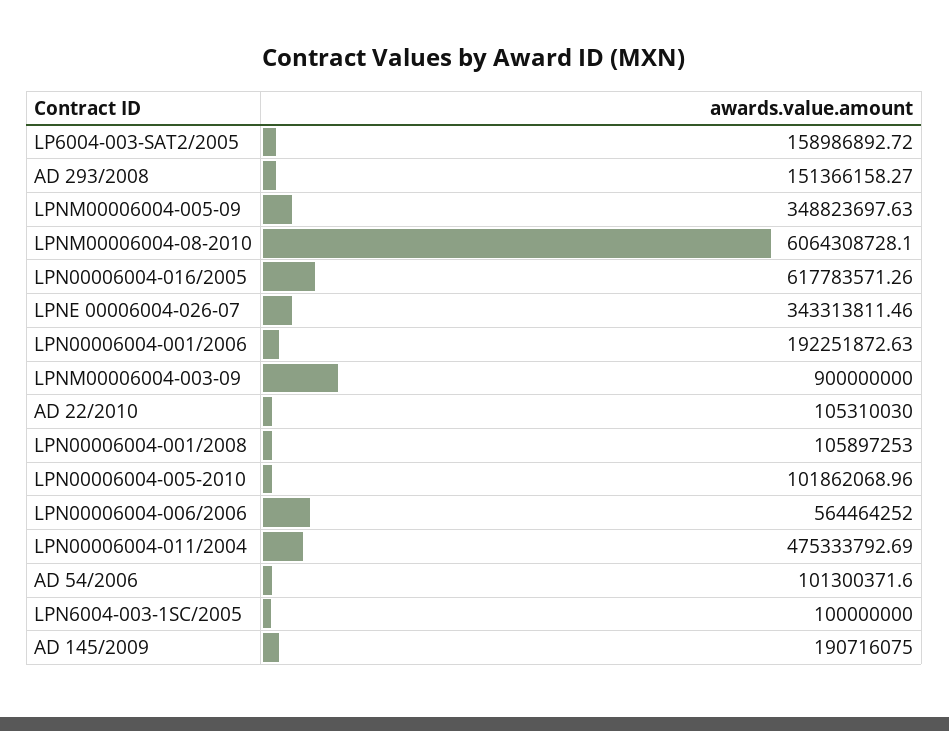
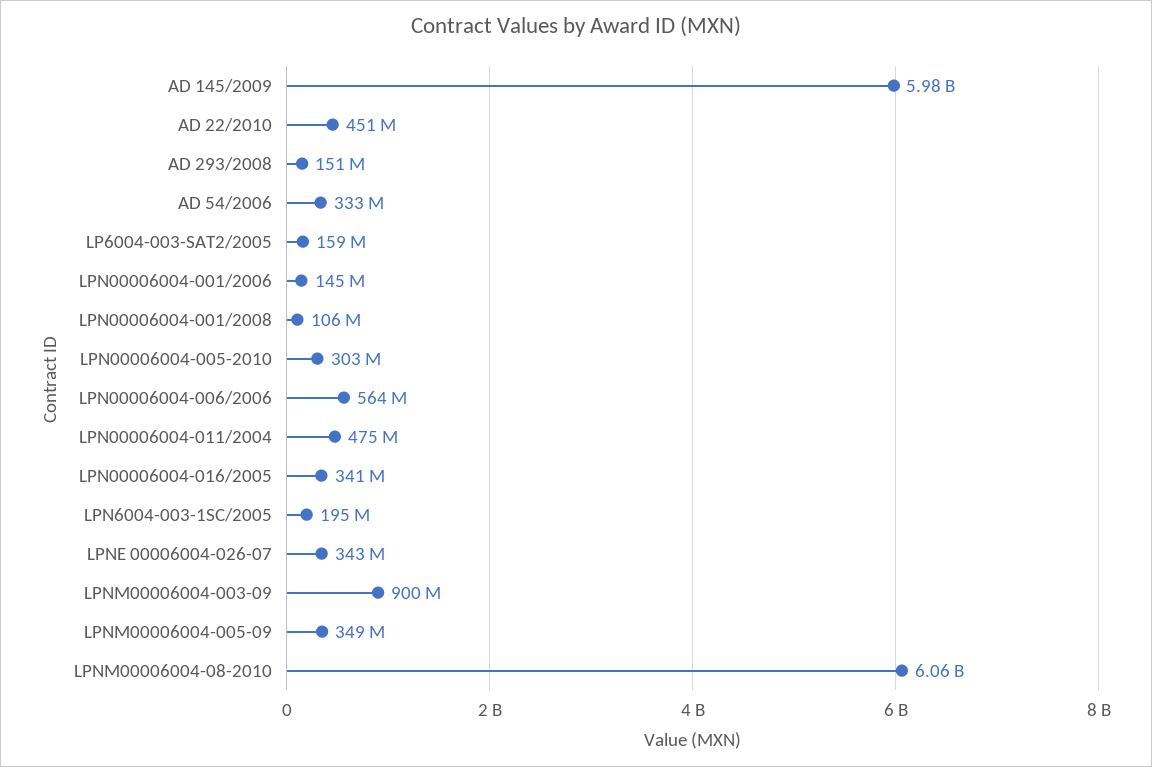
LPN00006004-016/2005: 617783571.26 -> 341000000
LPN00006004-001/2006: 192251872.63 -> 145000000
AD 22/2010: 105310030 -> 451000000
LPN00006004-005-2010: 101862068.96 -> 303000000
AD 54/2006: 101300371.6 -> 333000000
LPN6004-003-1SC/2005: 100000000 -> 195000000
AD 145/2009: 190716075 -> 5980000000

